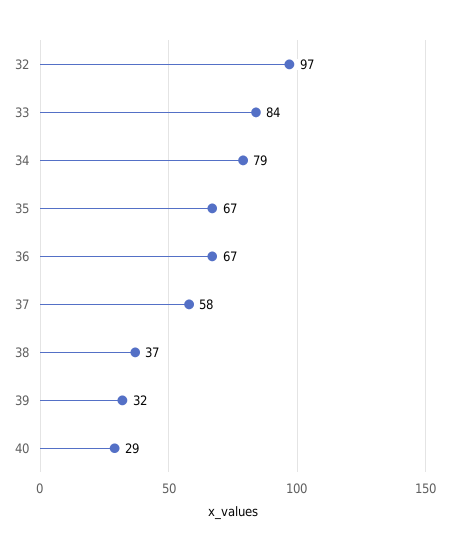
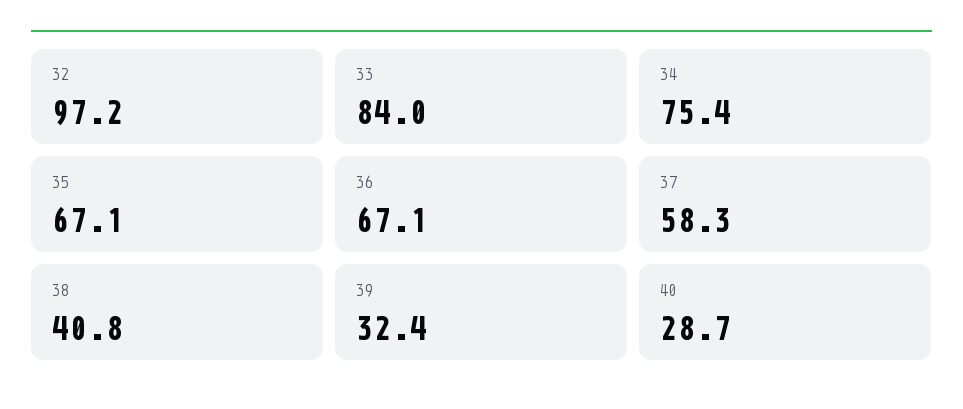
34: 79 -> 75.4
38: 37 -> 40.8

